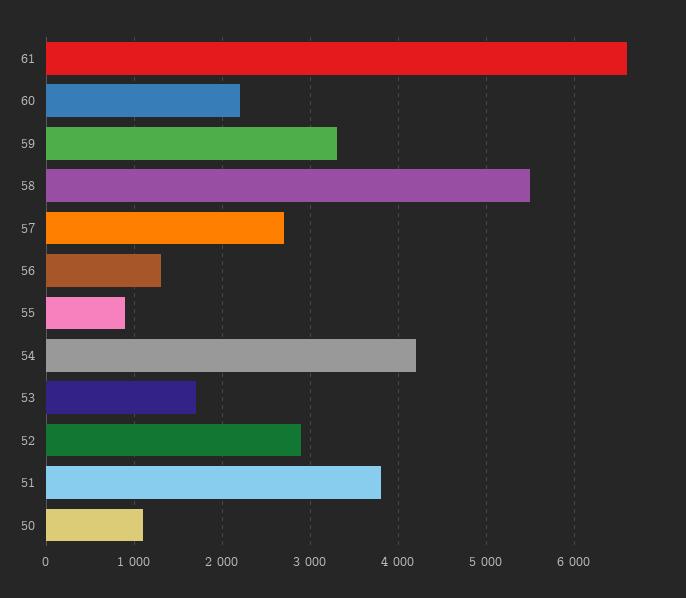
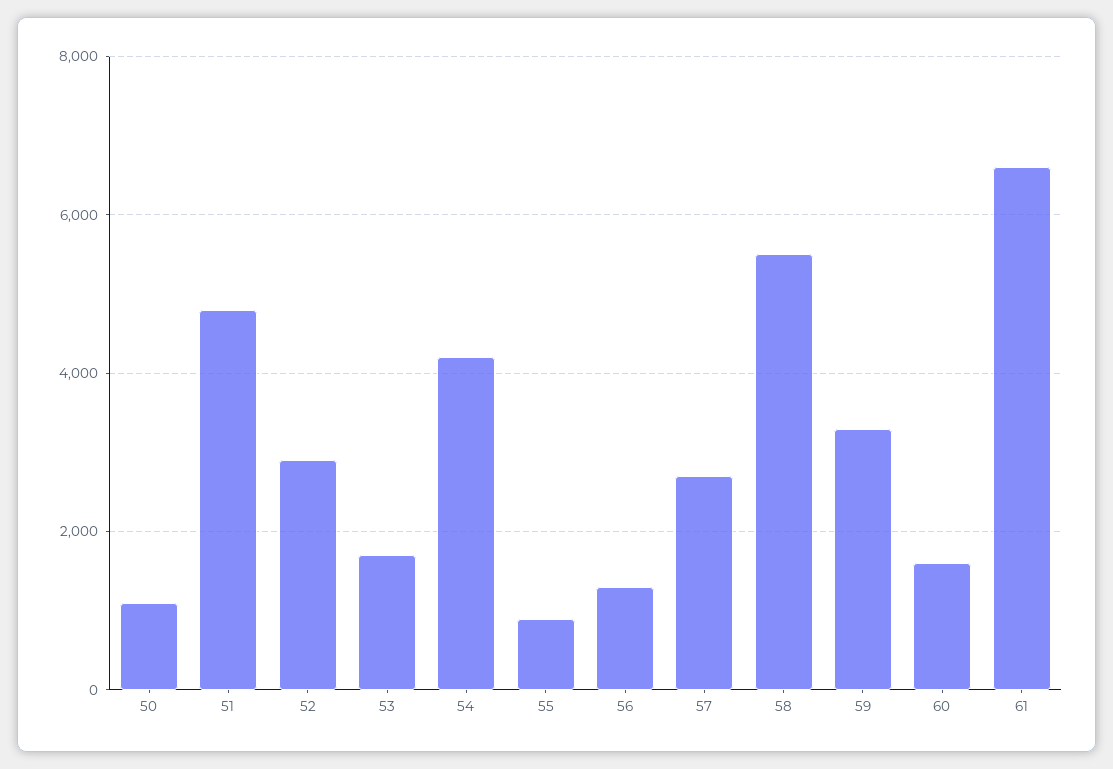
60: 2200 -> 1600
51: 3800 -> 4800

